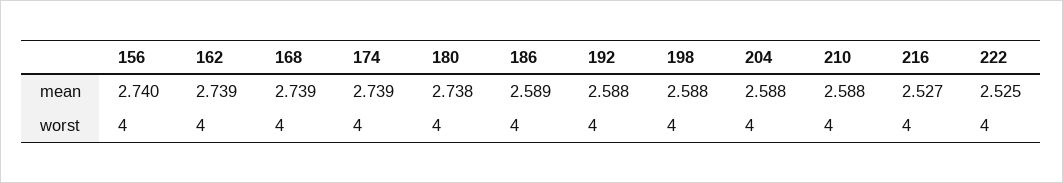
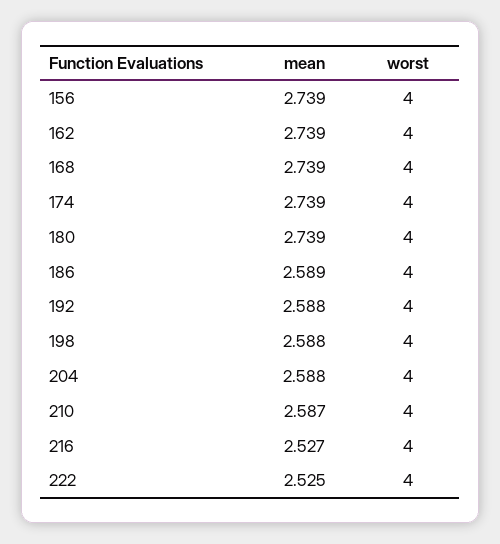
156, mean: 2.74 -> 2.739
180, mean: 2.738 -> 2.739
210, mean: 2.588 -> 2.587

